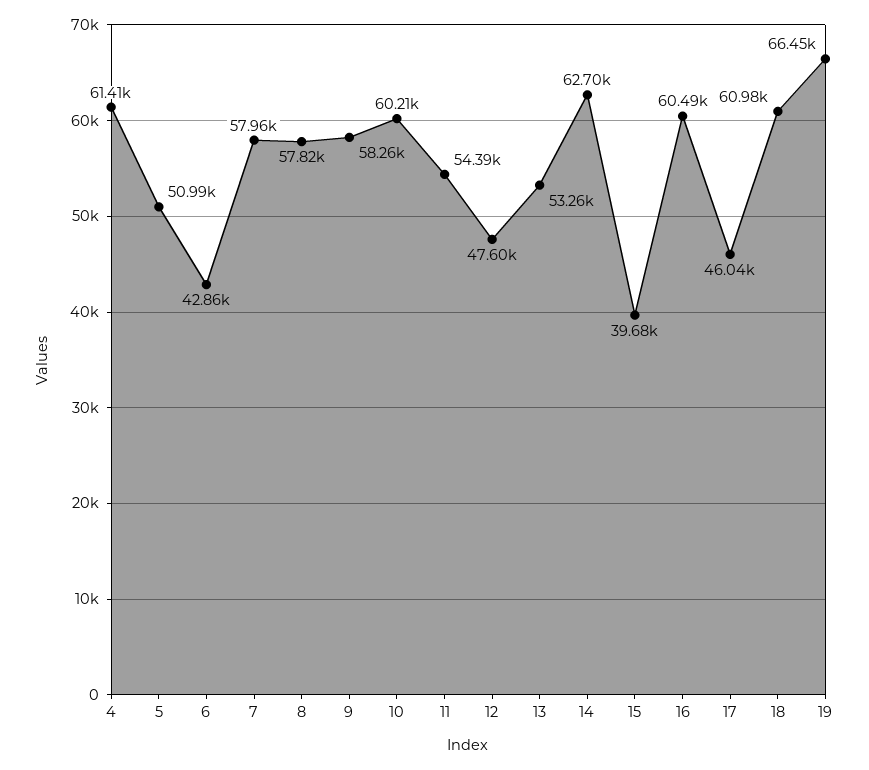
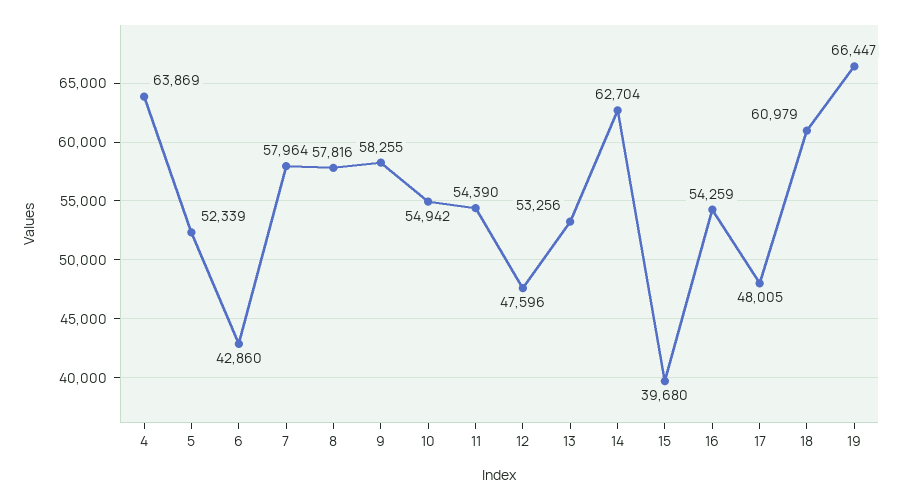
4: 61410 -> 63869
5: 50990 -> 52339
10: 60210 -> 54942
16: 60490 -> 54259
17: 46040 -> 48005

